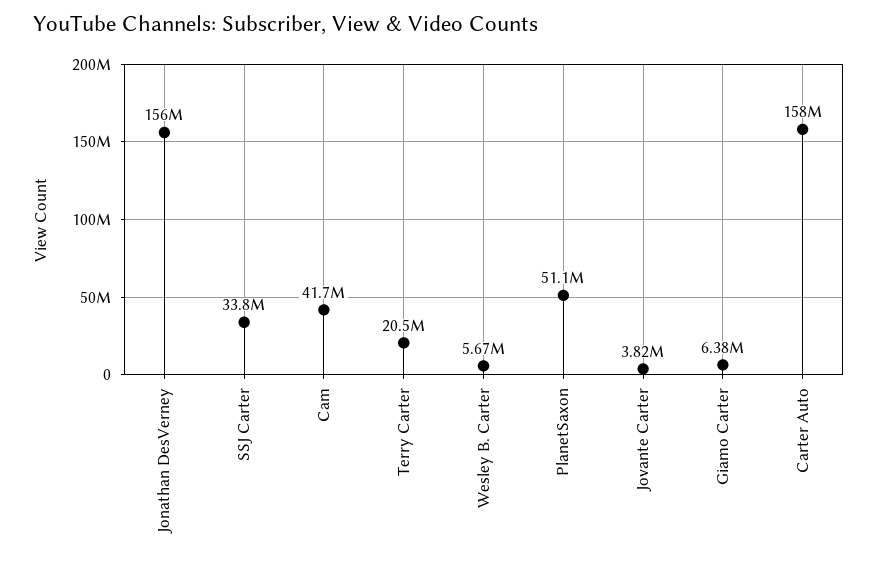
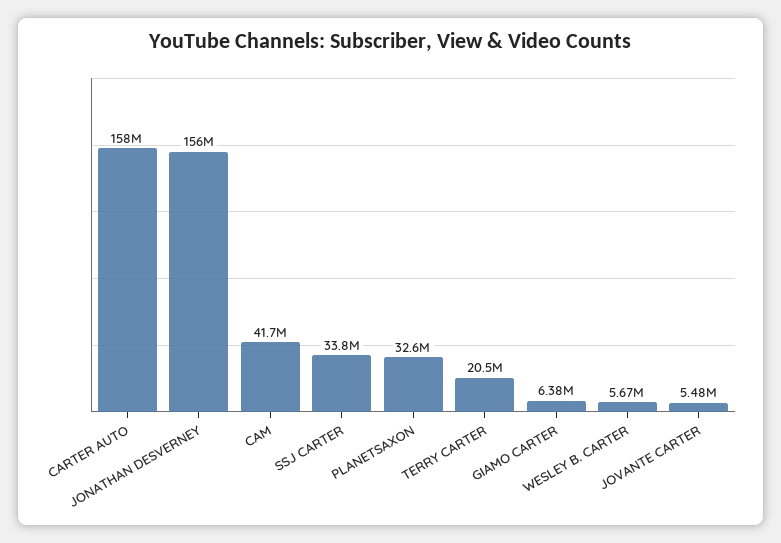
PlanetSaxon: 51100000 -> 32600000
Jovante Carter: 3820000 -> 5480000

